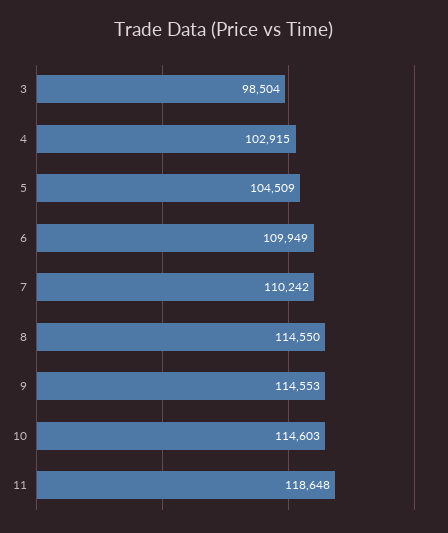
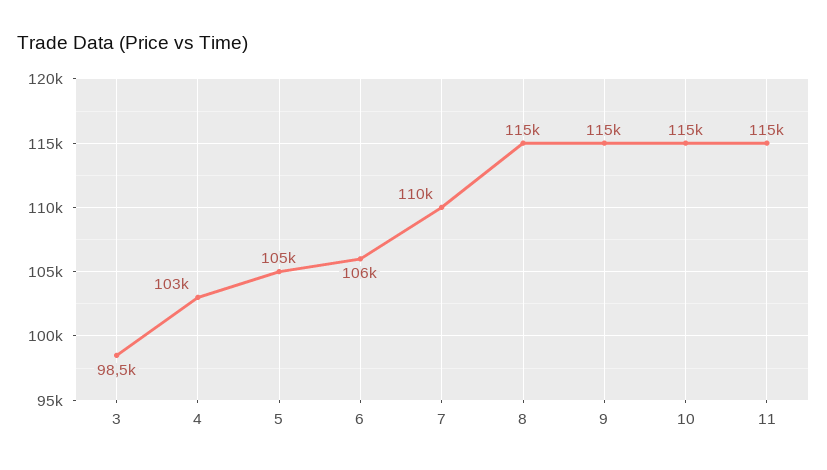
6: 109949 -> 106000
11: 118648 -> 115000

